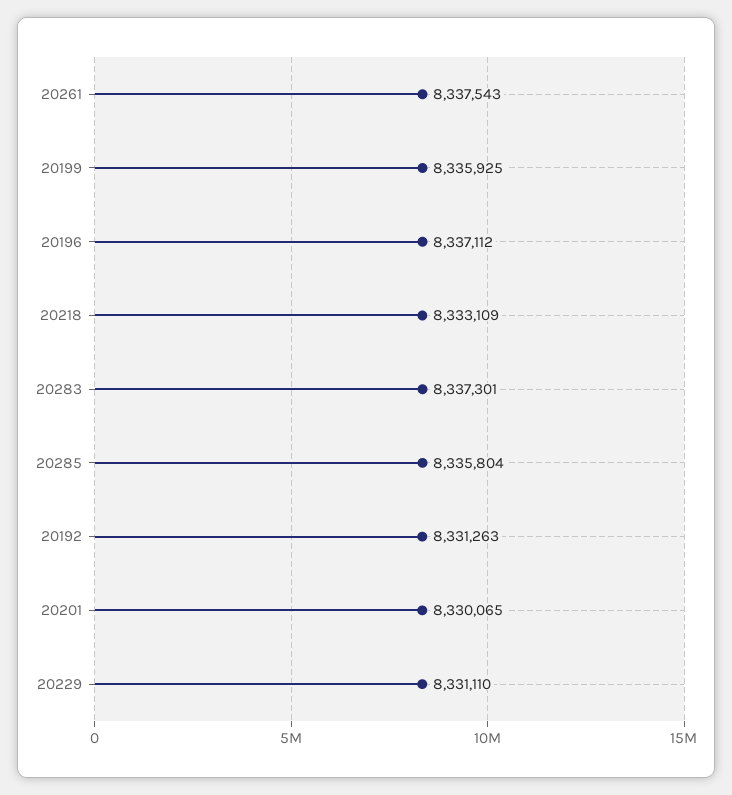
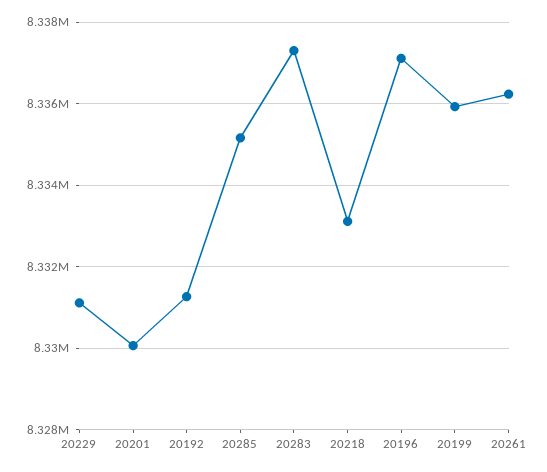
20261: 8337543 -> 8336200
20285: 8335804 -> 8335200

